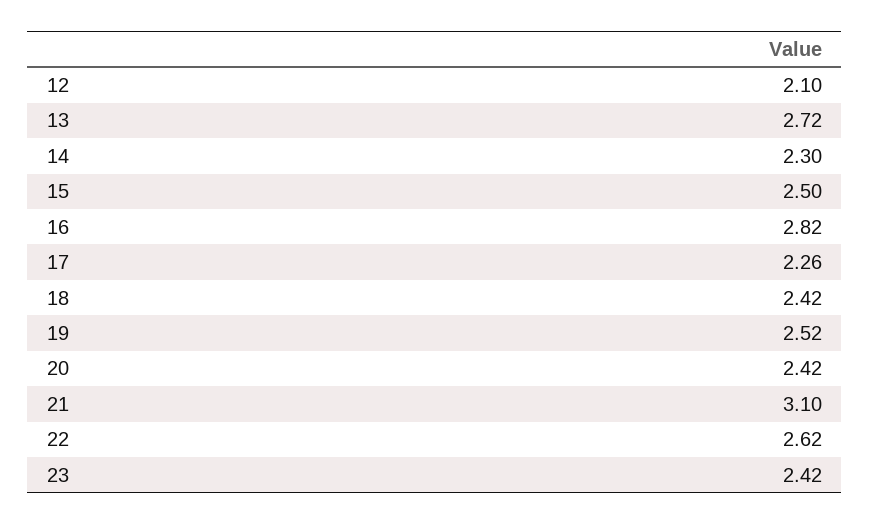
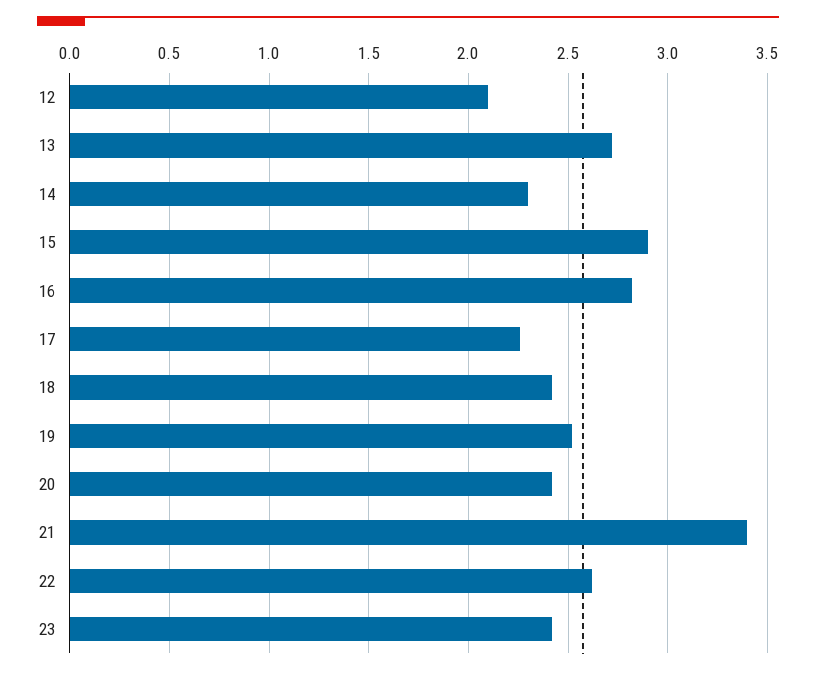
15: 2.5 -> 2.9
21: 3.1 -> 3.4

